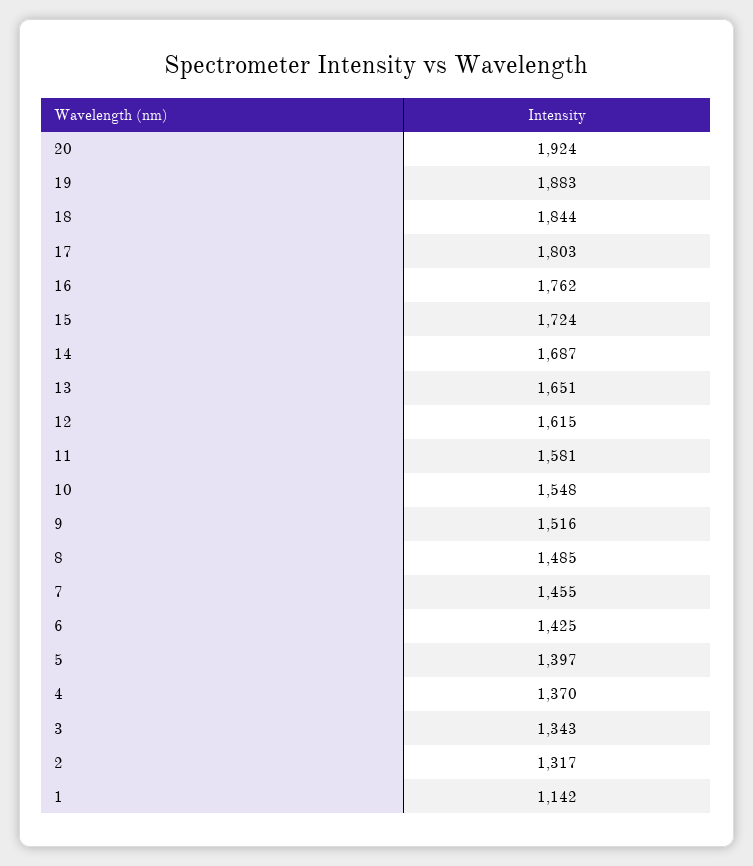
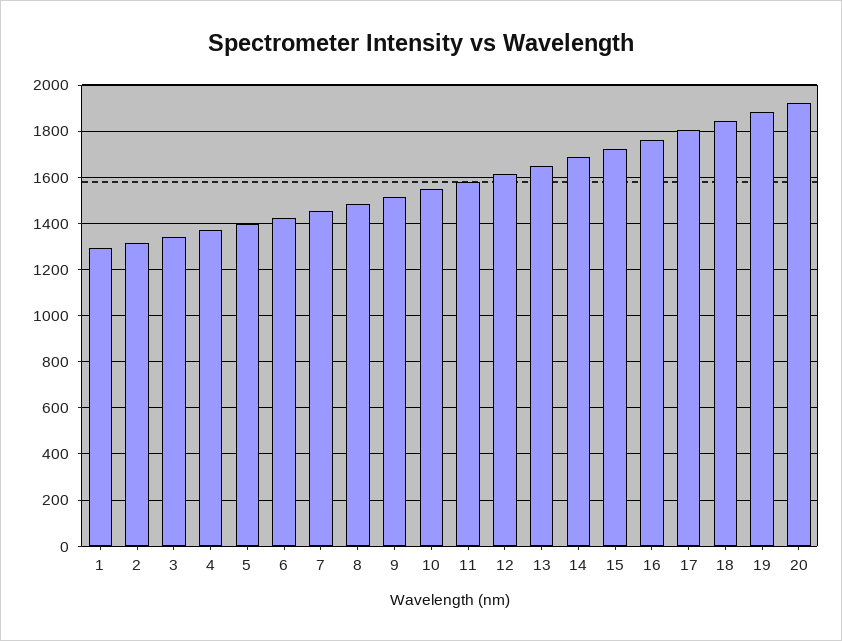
1: 1142 -> 1300

